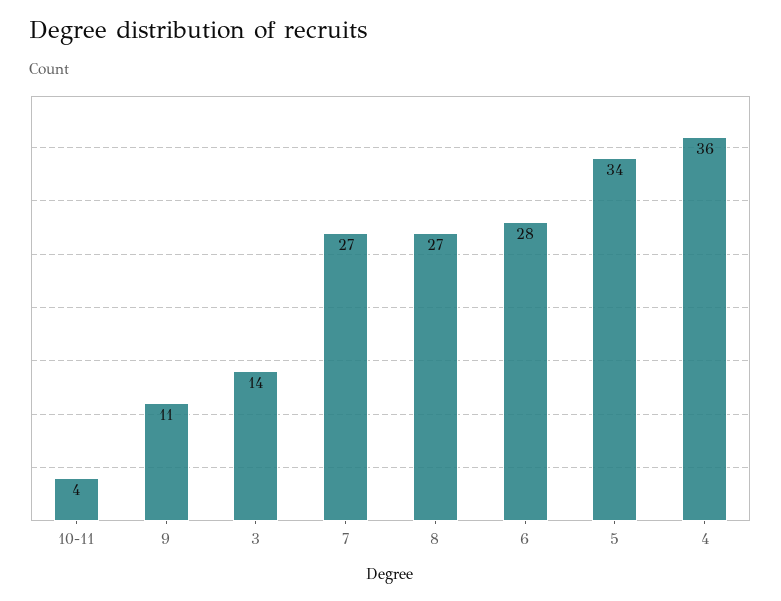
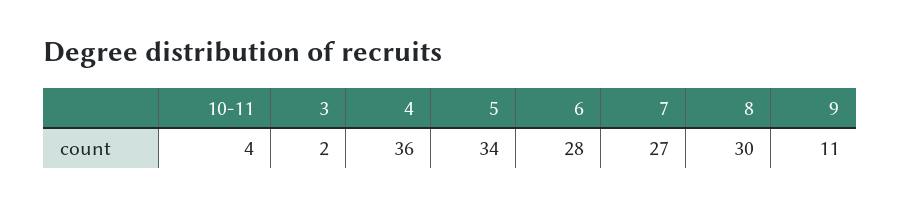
3: 14 -> 2
8: 27 -> 30

